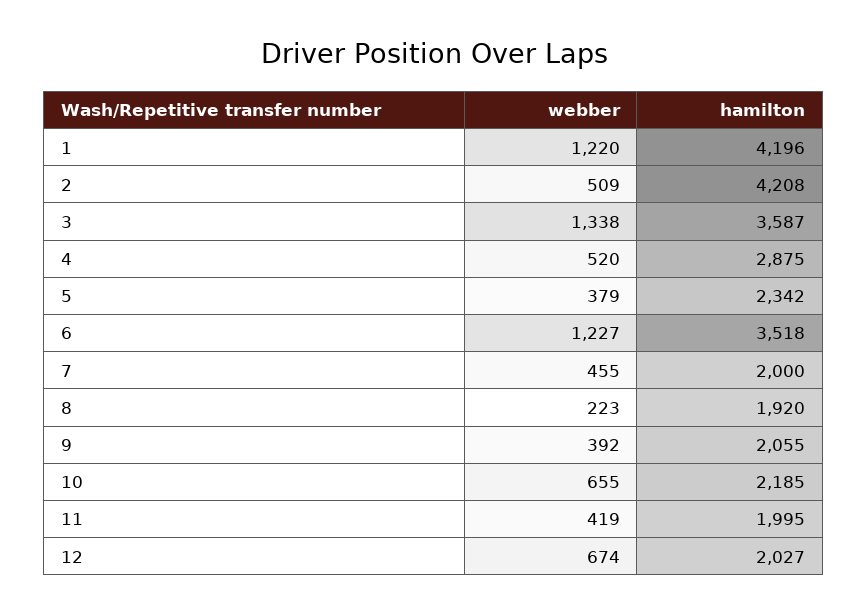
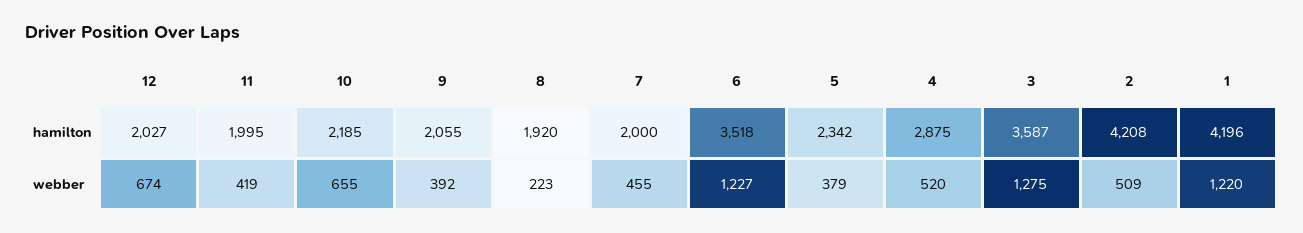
webber, 3: 1338 -> 1275

